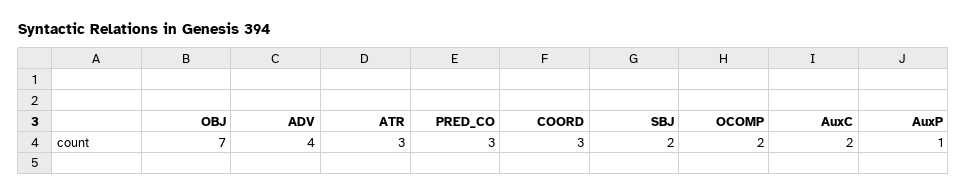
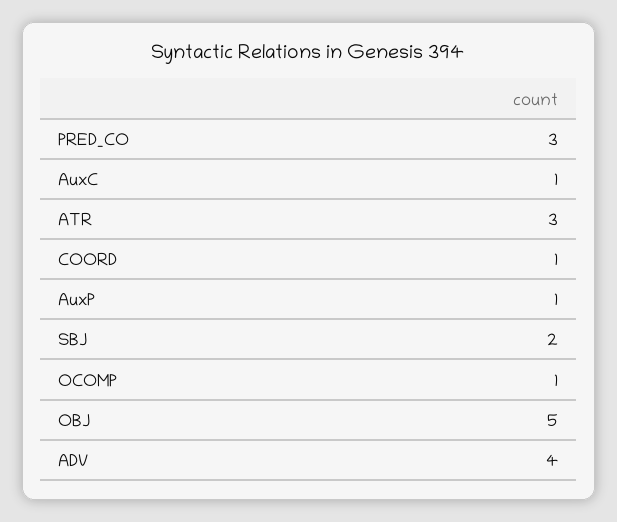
OBJ: 7 -> 5
COORD: 3 -> 1
OCOMP: 2 -> 1
AuxC: 2 -> 1

